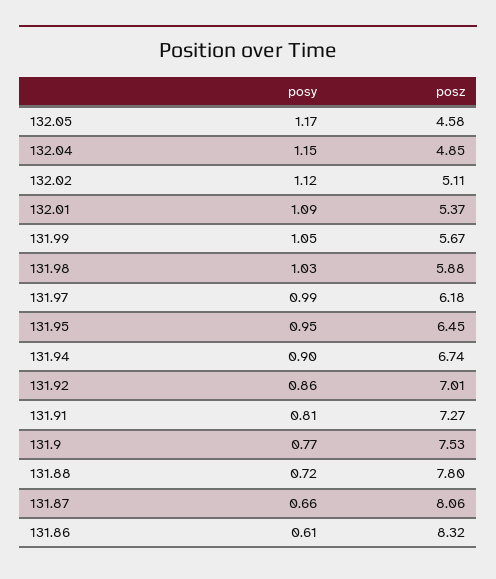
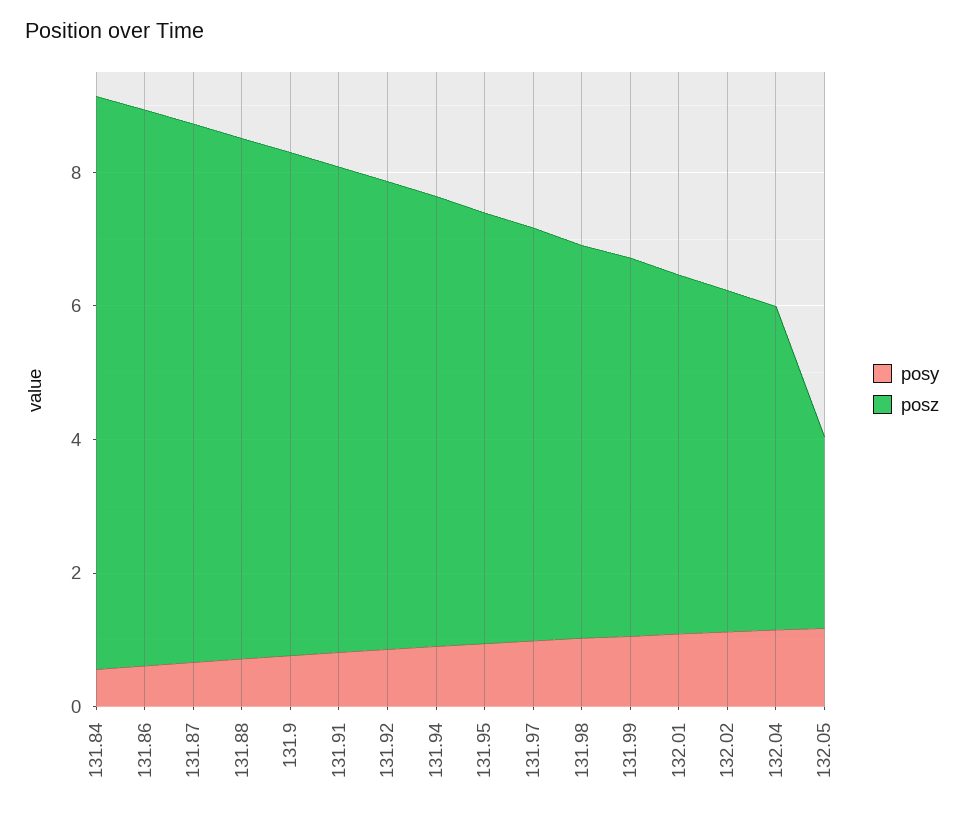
posz, 132.05: 4.58 -> 3
posy, 131.84: none -> 0.5
posz, 131.84: none -> 8.5

